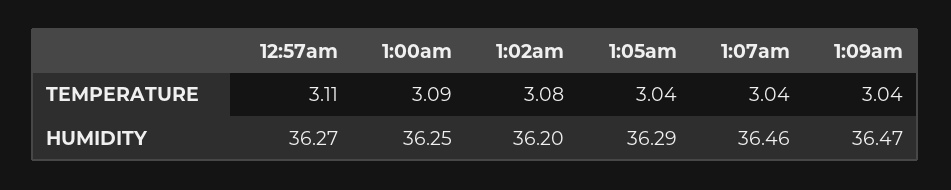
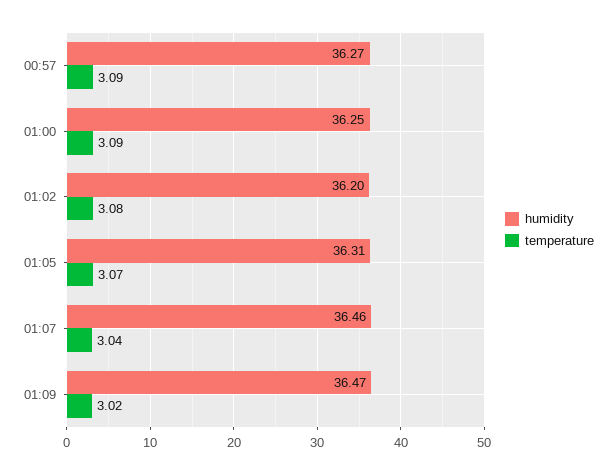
TEMPERATURE, 12:57am: 3.11 -> 3.09
TEMPERATURE, 1:05am: 3.04 -> 3.07
TEMPERATURE, 1:09am: 3.04 -> 3.02
HUMIDITY, 1:05am: 36.29 -> 36.31

